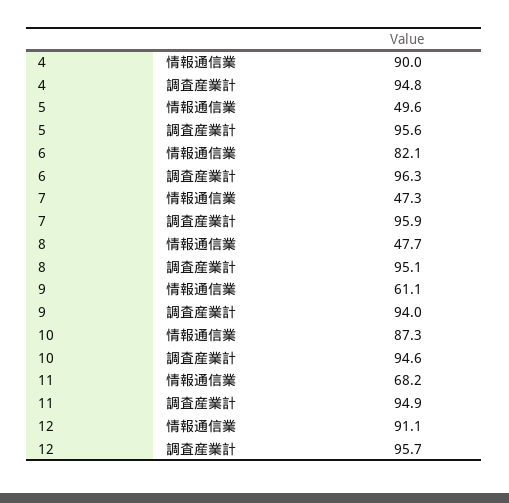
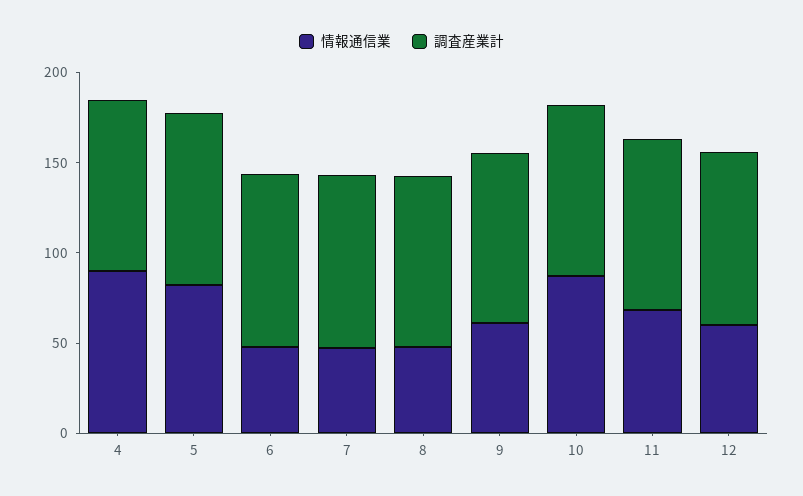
情報通信業, 5: 49.6 -> 80
情報通信業, 6: 82.1 -> 50
情報通信業, 12: 91.1 -> 60

